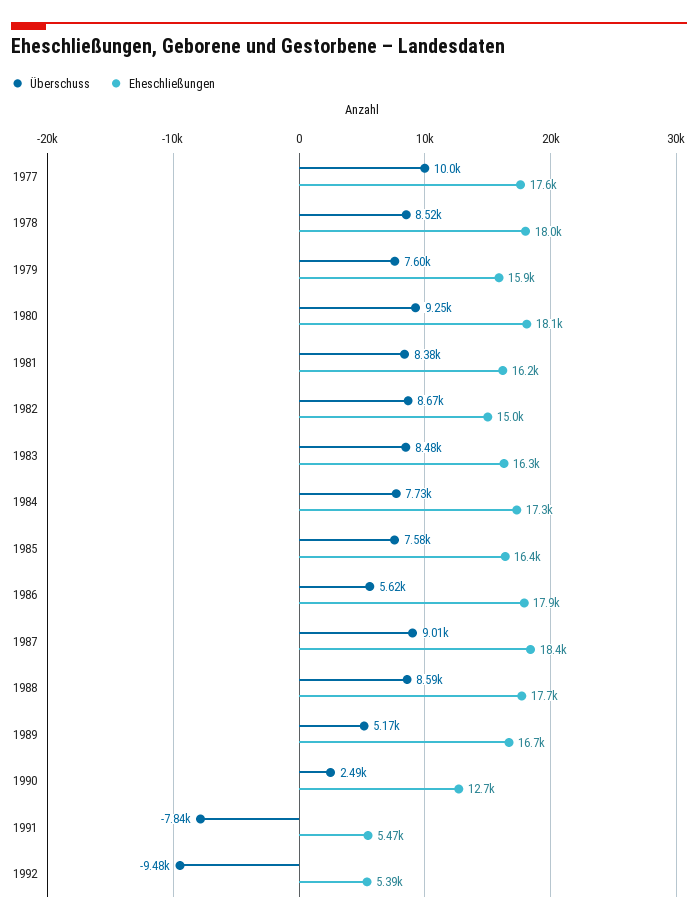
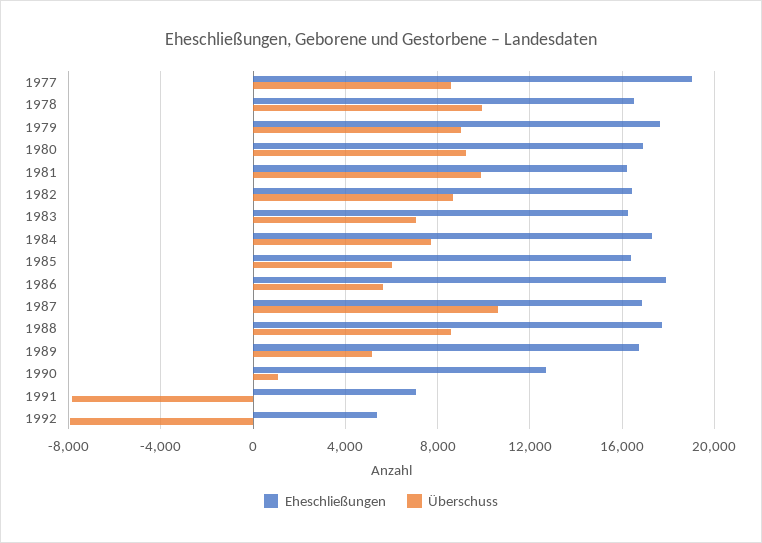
Überschuss, 1977: 10000 -> 8500
Eheschließungen, 1977: 17600 -> 19000
Überschuss, 1978: 8520 -> 10000
Eheschließungen, 1978: 18000 -> 16500
Überschuss, 1979: 7600 -> 9000
Eheschließungen, 1979: 15900 -> 17500
Eheschließungen, 1980: 18100 -> 17000
Überschuss, 1981: 8380 -> 10000
Eheschließungen, 1982: 15000 -> 16500
Überschuss, 1983: 8480 -> 7000
Überschuss, 1985: 7580 -> 6000
Überschuss, 1987: 9010 -> 10500
Eheschließungen, 1987: 18400 -> 17000
Überschuss, 1990: 2490 -> 1000
Eheschließungen, 1991: 5470 -> 7000
Überschuss, 1992: -9480 -> -8000

